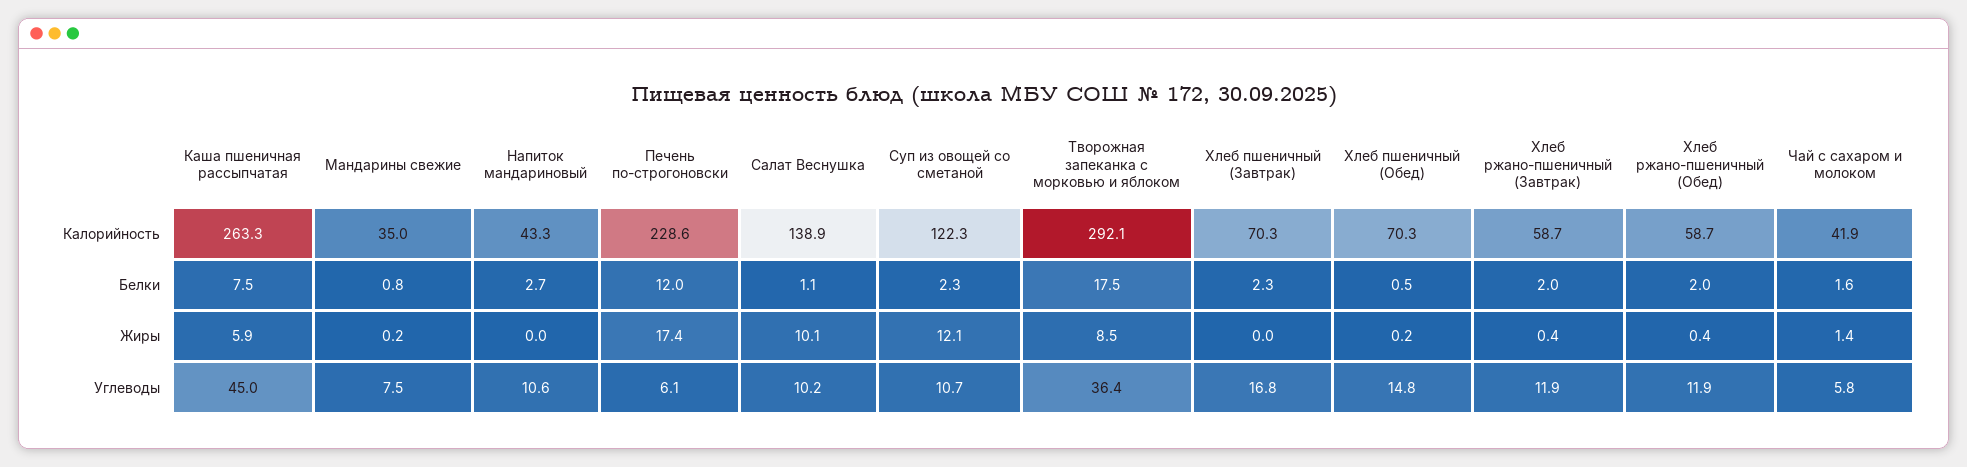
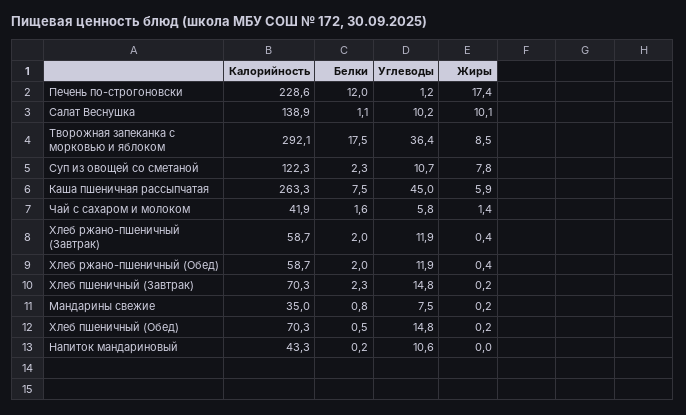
Напиток мандариновый, Белки: 2.7 -> 0.2
Суп из овощей со сметаной, Жиры: 12.1 -> 7.8
Хлеб пшеничный (Завтрак), Жиры: 0 -> 0.2
Печень по-строгоновски, Углеводы: 6.1 -> 1.2
Хлеб пшеничный (Завтрак), Углеводы: 16.8 -> 14.8

